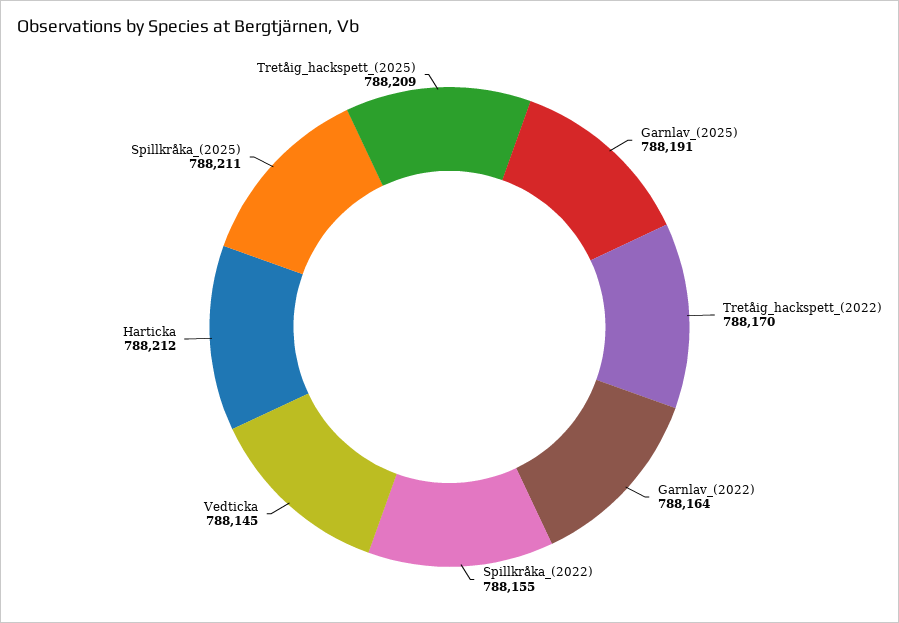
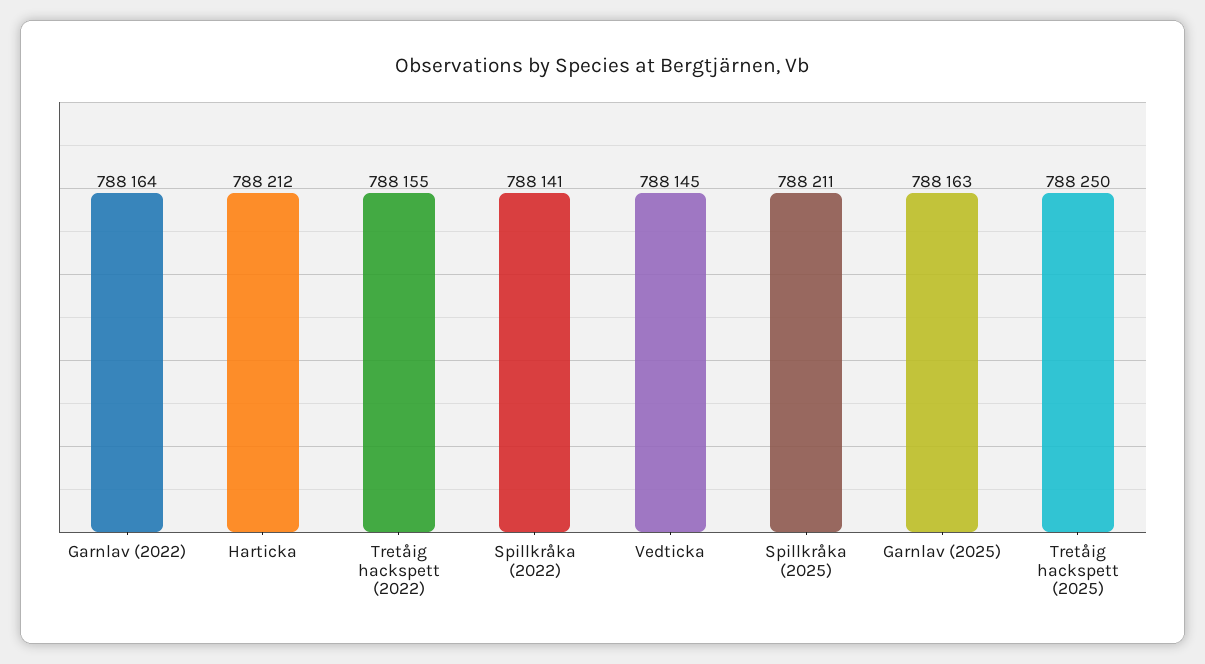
Garnlav_(2025): 788191 -> 788163
Tretåig_hackspett_(2022): 788170 -> 788155
Spillkråka_(2022): 788155 -> 788141
Tretåig_hackspett_(2025): 788209 -> 788250

